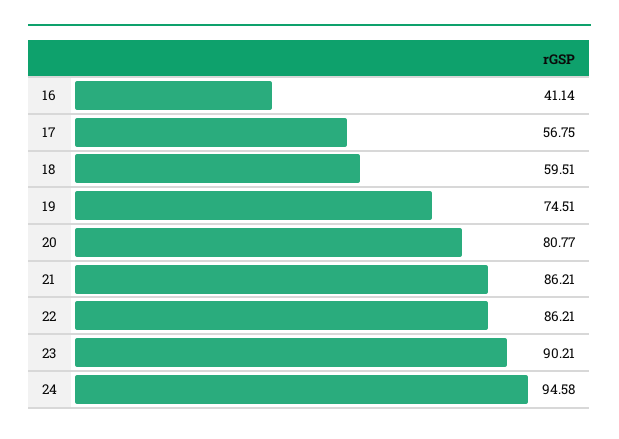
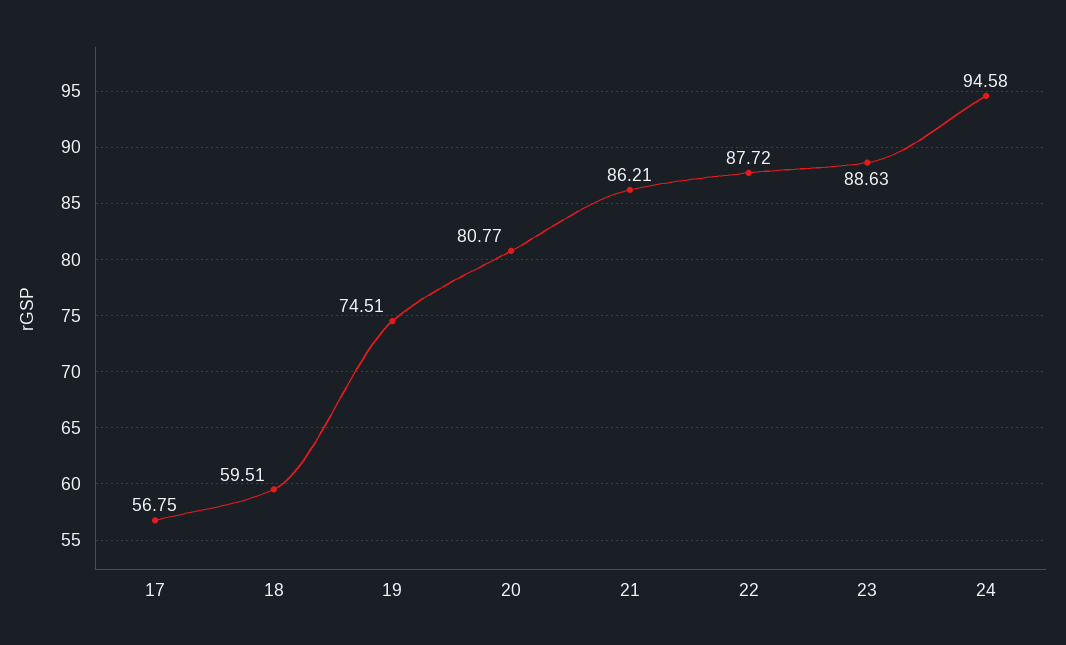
16: 41.14 -> none
22: 86.21 -> 87.72
23: 90.21 -> 88.63

